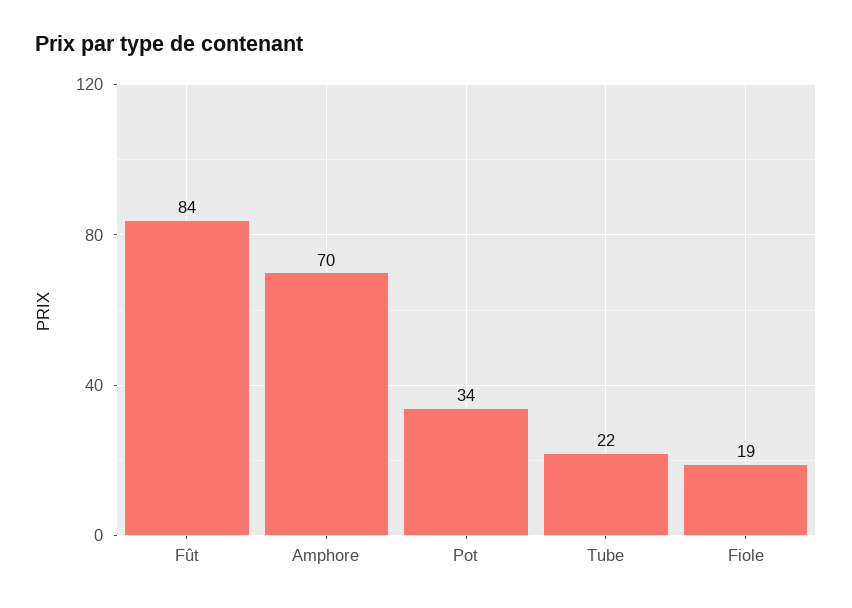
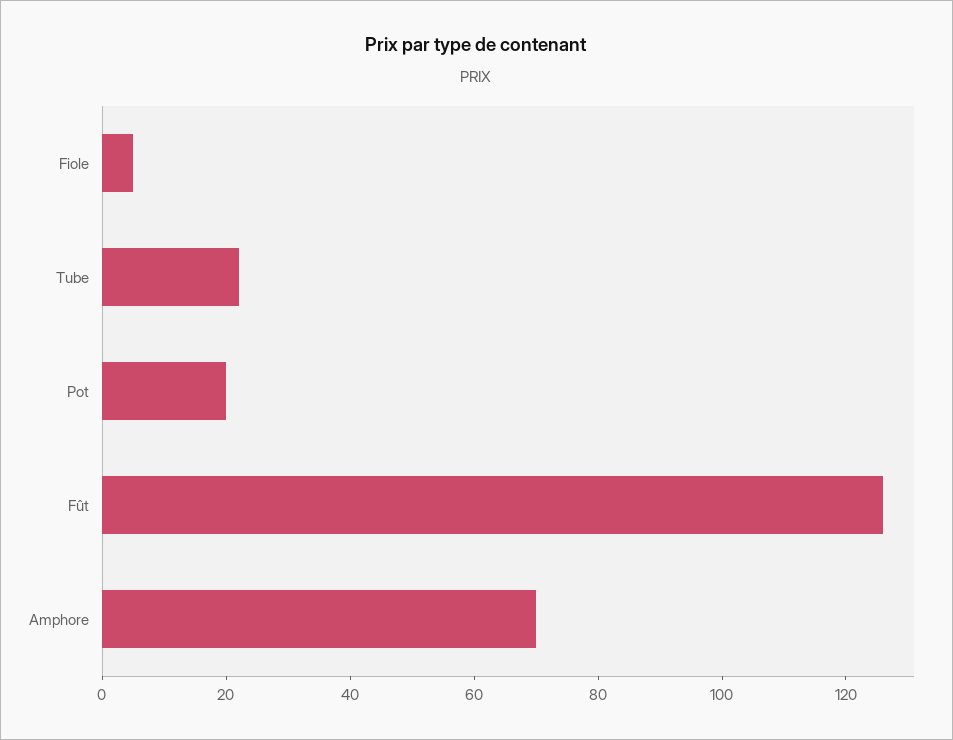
Fût: 84 -> 125
Pot: 34 -> 20
Fiole: 19 -> 5

